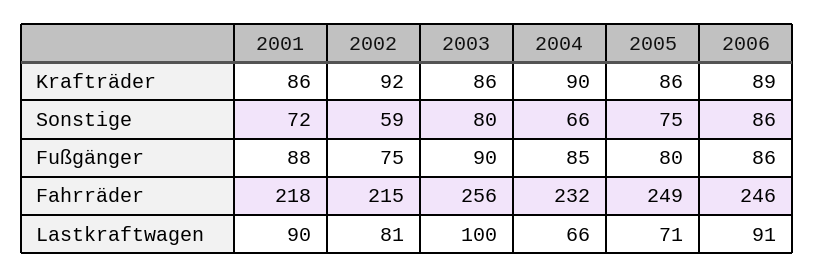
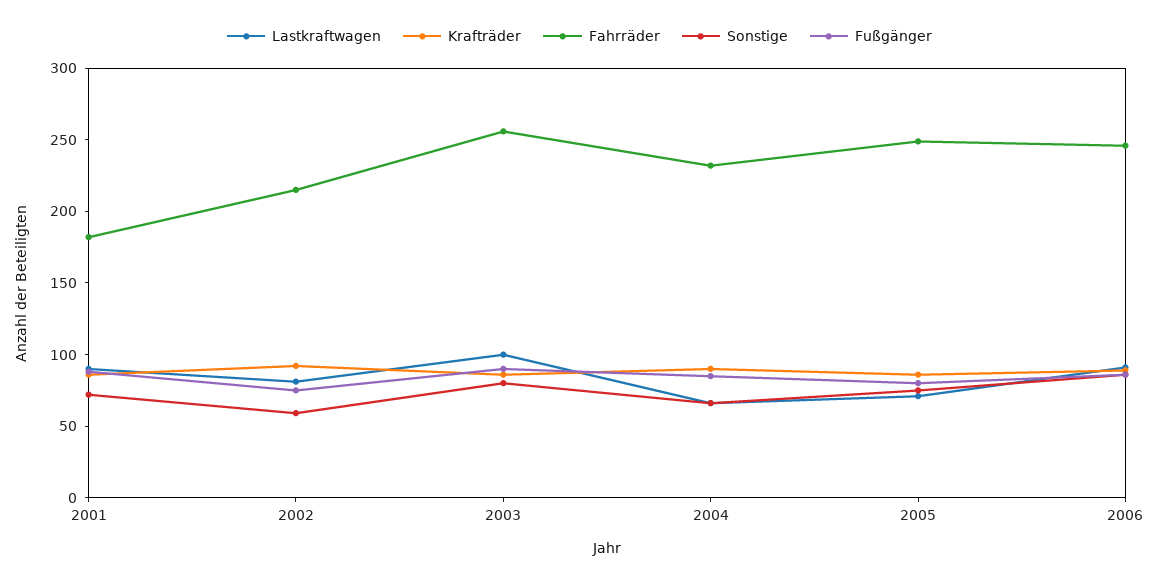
Fahrräder, 2001: 218 -> 180

